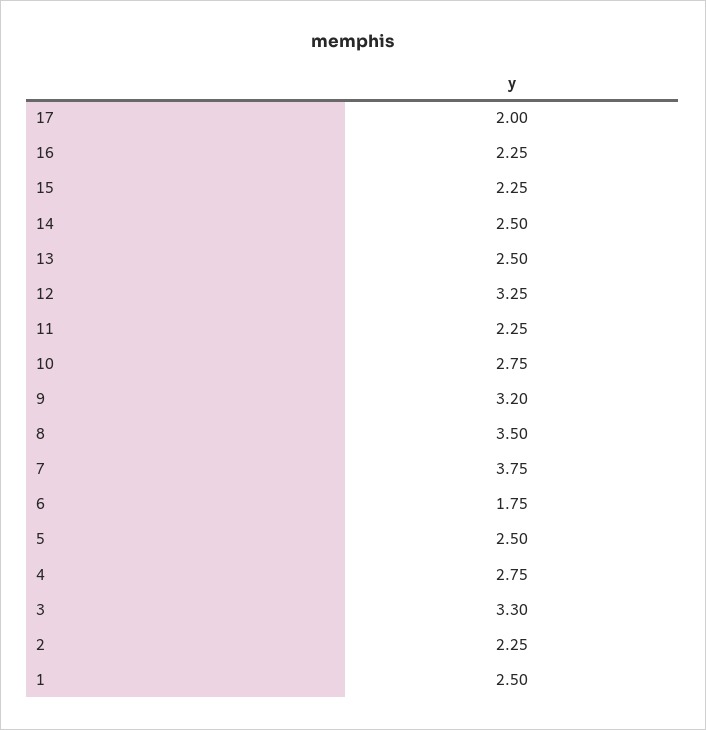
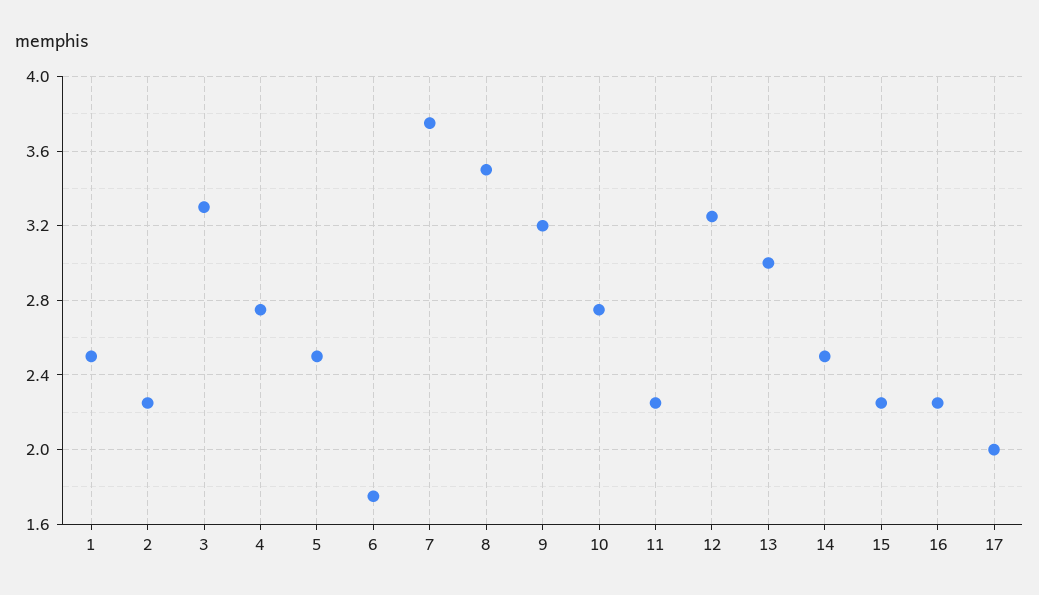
13: 2.5 -> 3

